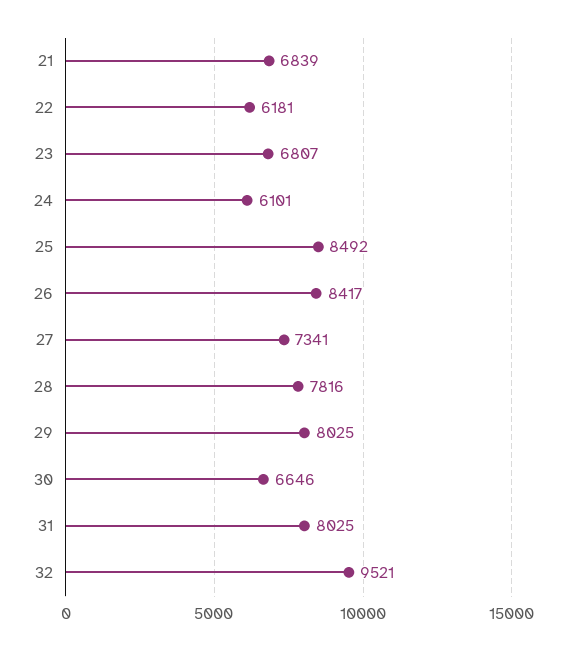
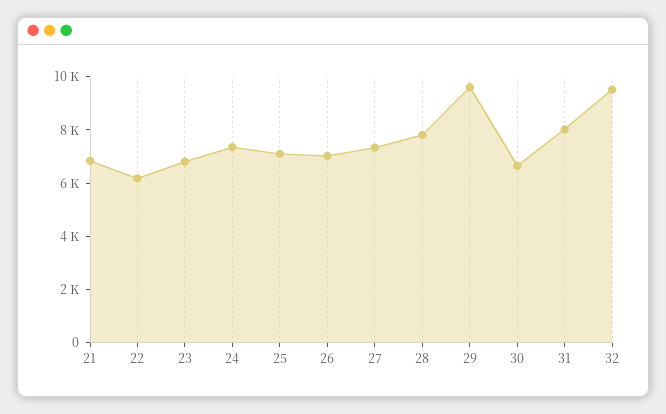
24: 6101 -> 7500
25: 8492 -> 7000
26: 8417 -> 7000
29: 8025 -> 9500

